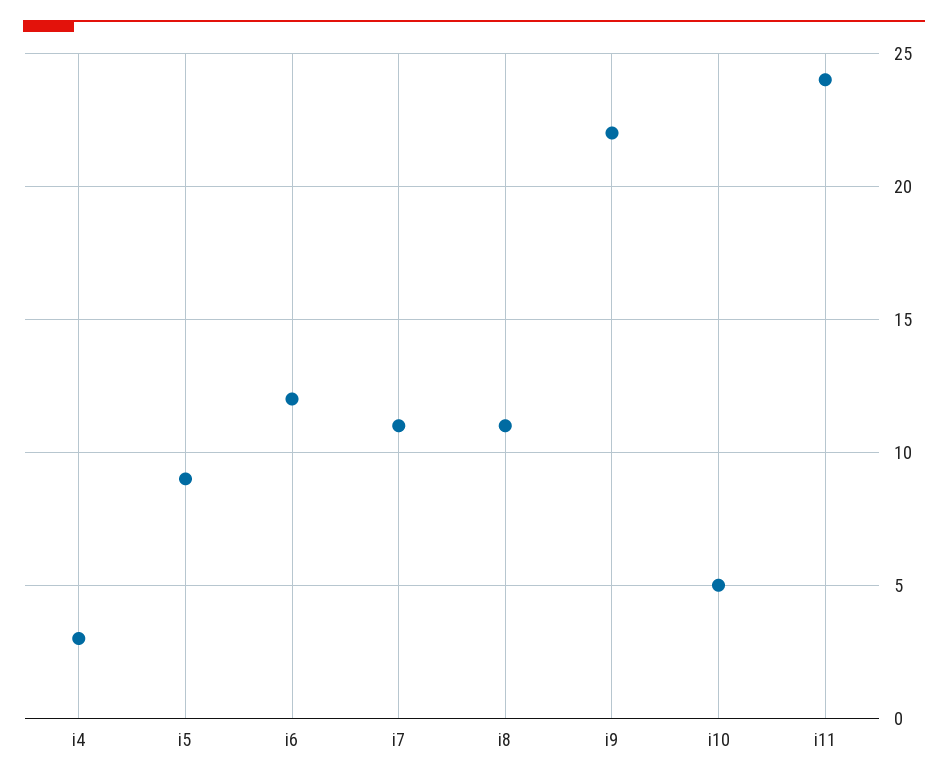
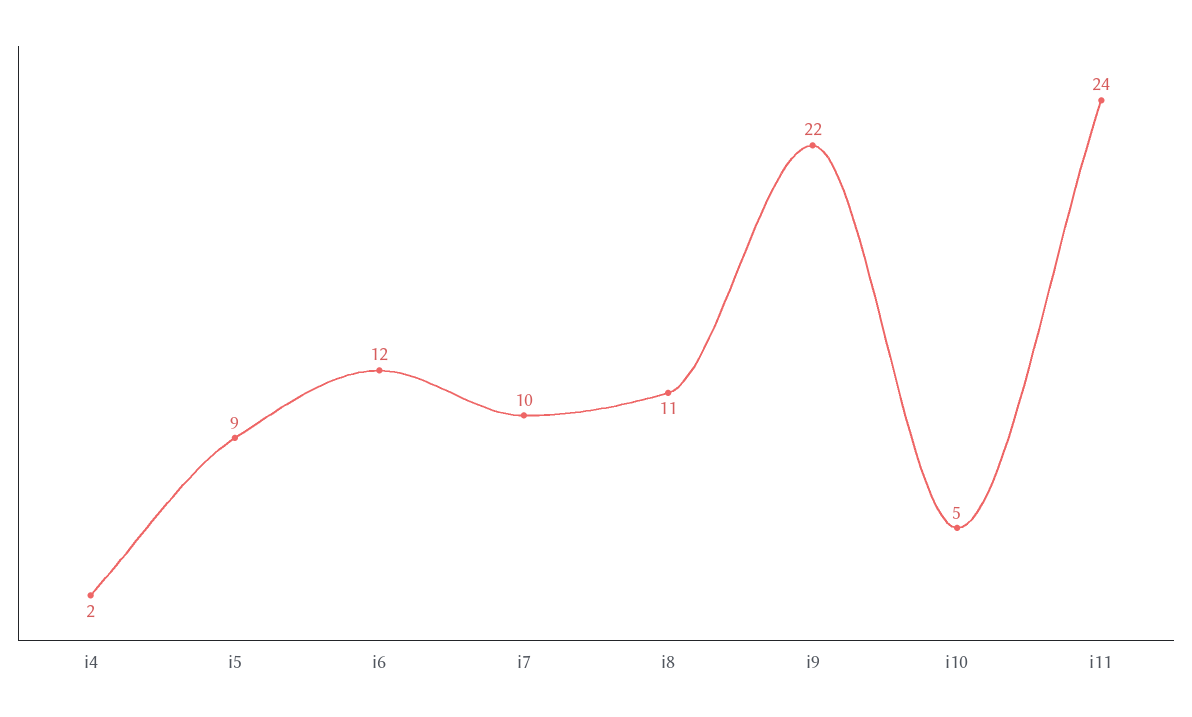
i4: 3 -> 2
i7: 11 -> 10

